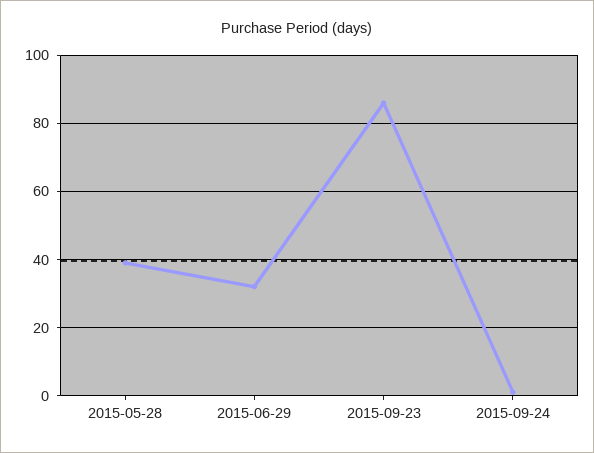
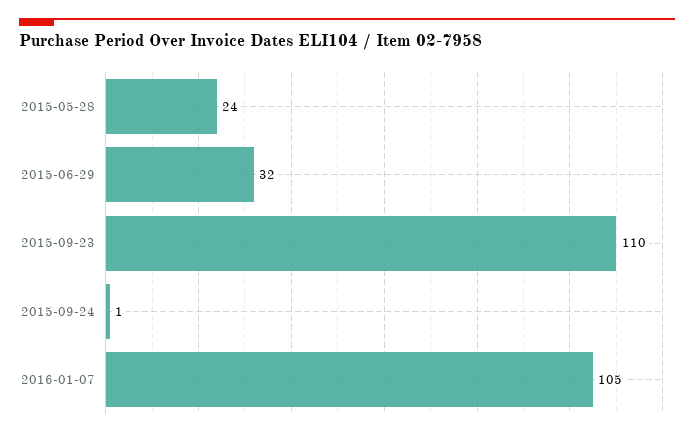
2015-05-28: 40 -> 24
2015-09-23: 85 -> 110
2016-01-07: none -> 105

